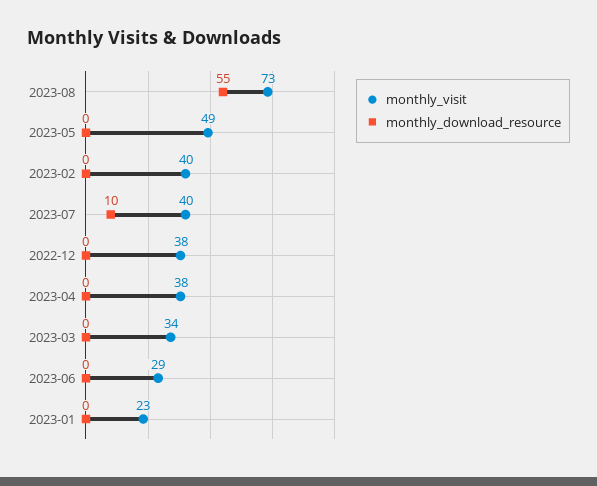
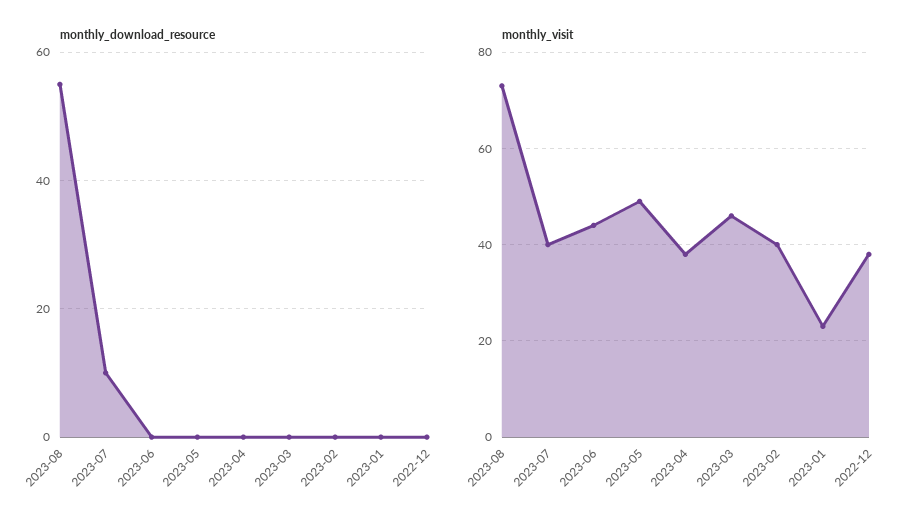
monthly_visit, 2023-03: 34 -> 45
monthly_visit, 2023-06: 29 -> 45

